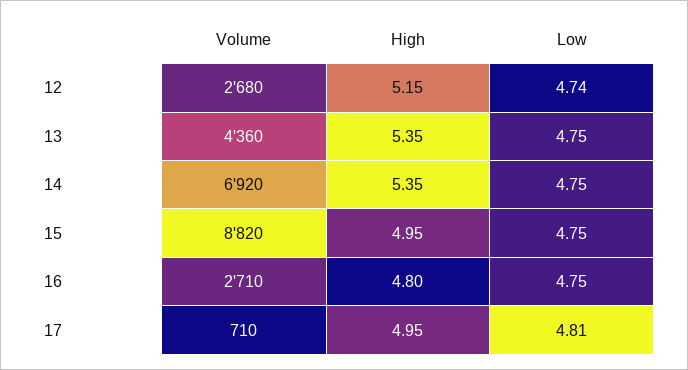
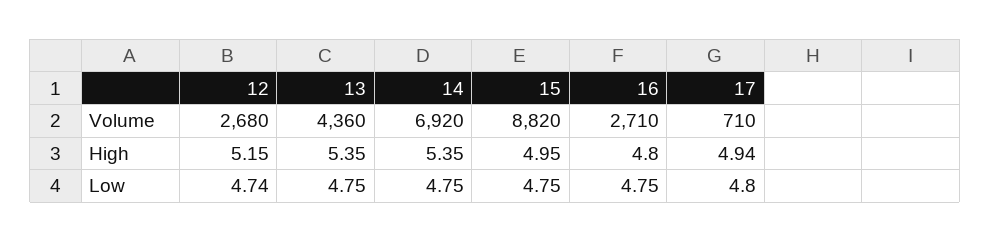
High, 17: 4.95 -> 4.94
Low, 17: 4.81 -> 4.8

